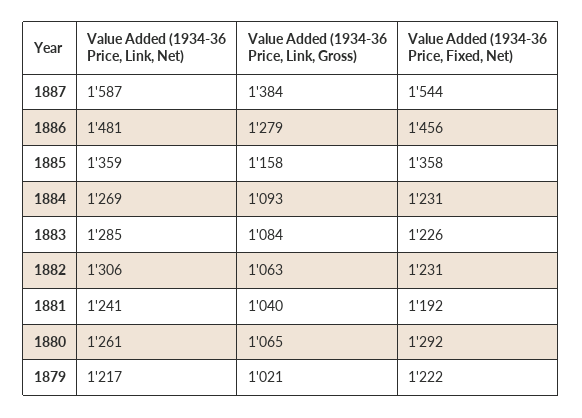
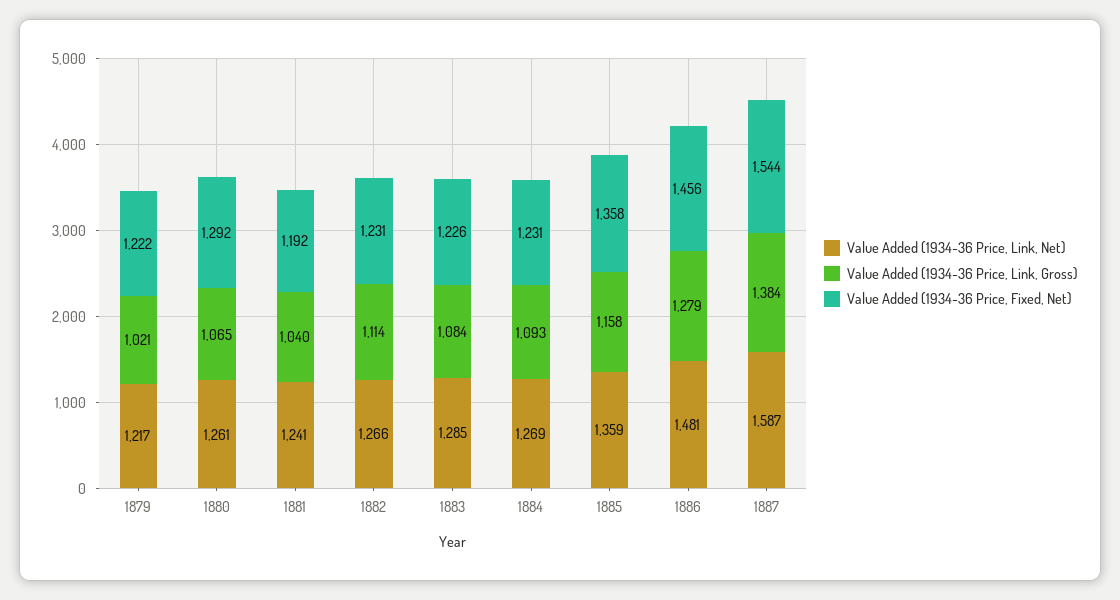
Value Added (1934-36 Price, Link, Net), 1882: 1306 -> 1266
Value Added (1934-36 Price, Link, Gross), 1882: 1063 -> 1114

